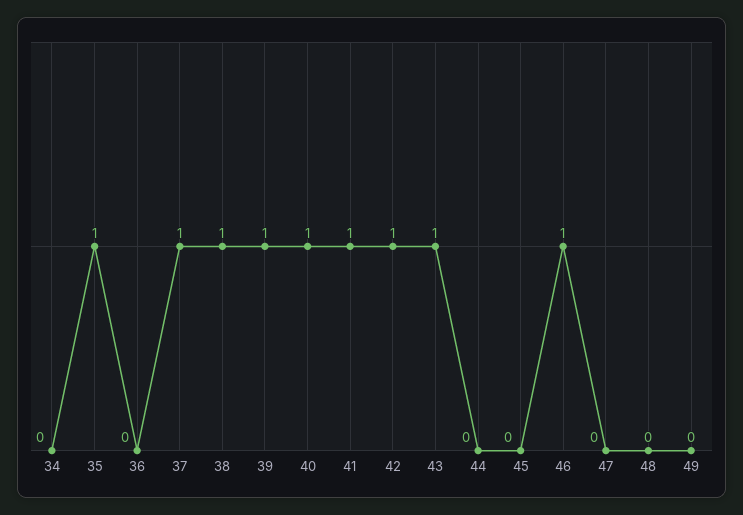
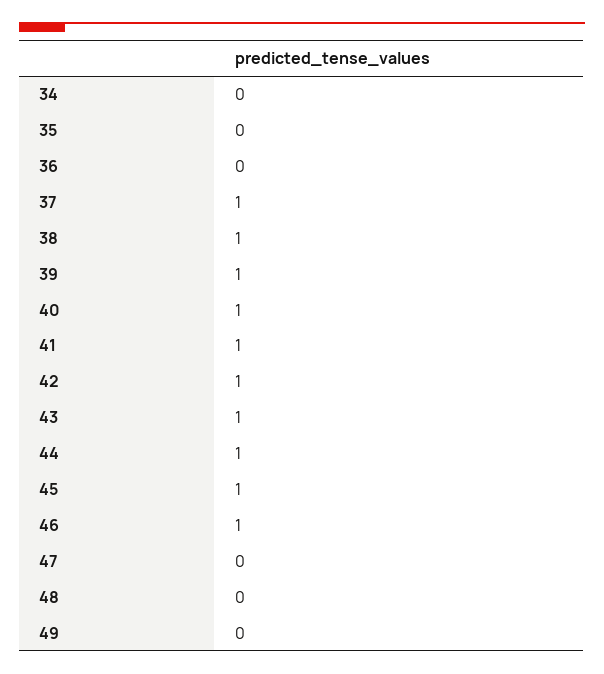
35: 1 -> 0
44: 0 -> 1
45: 0 -> 1

